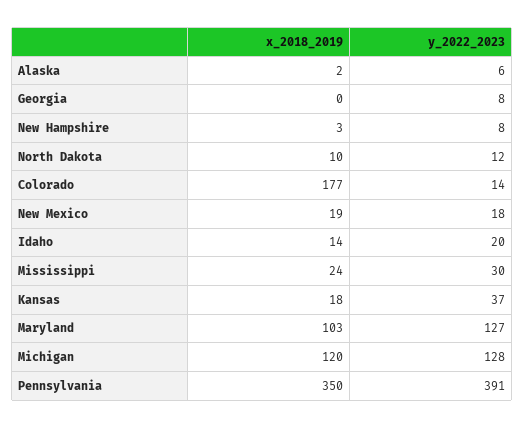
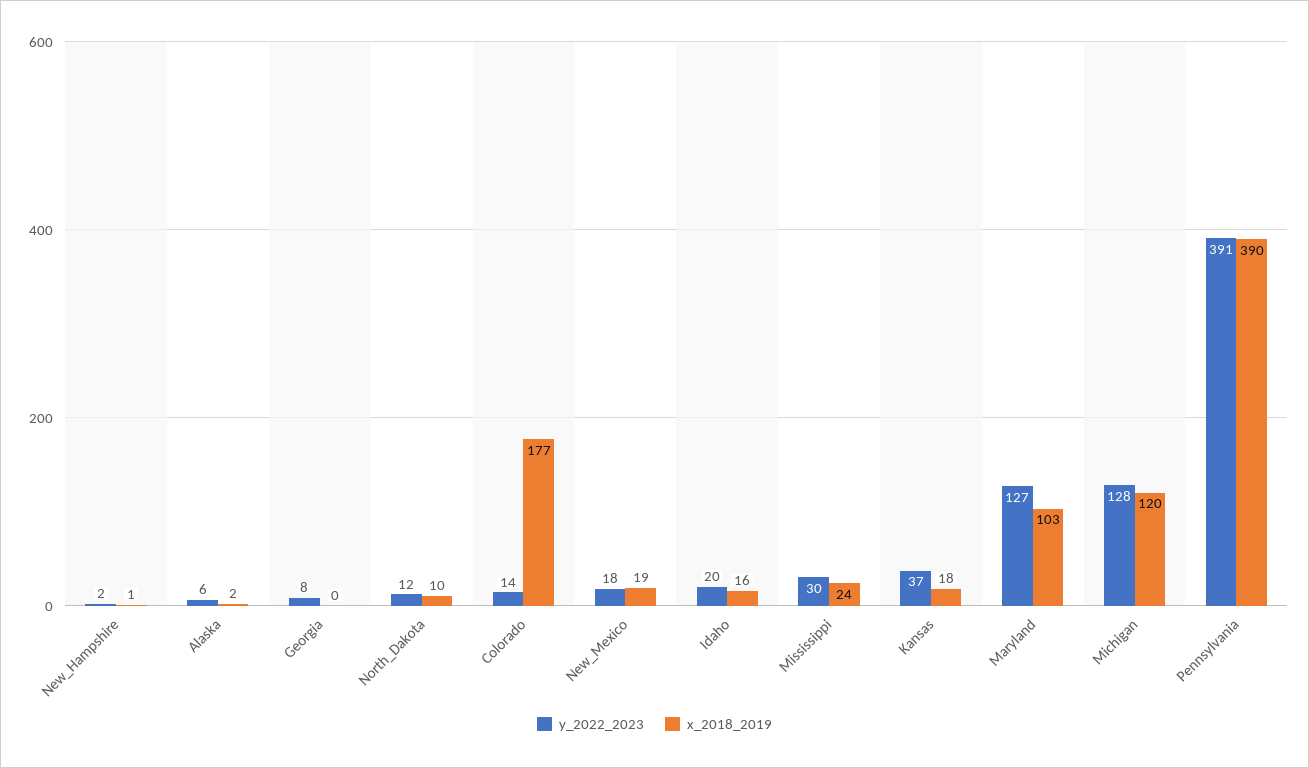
x_2018_2019, New Hampshire: 3 -> 1
y_2022_2023, New Hampshire: 8 -> 2
x_2018_2019, Idaho: 14 -> 16
x_2018_2019, Pennsylvania: 350 -> 390

